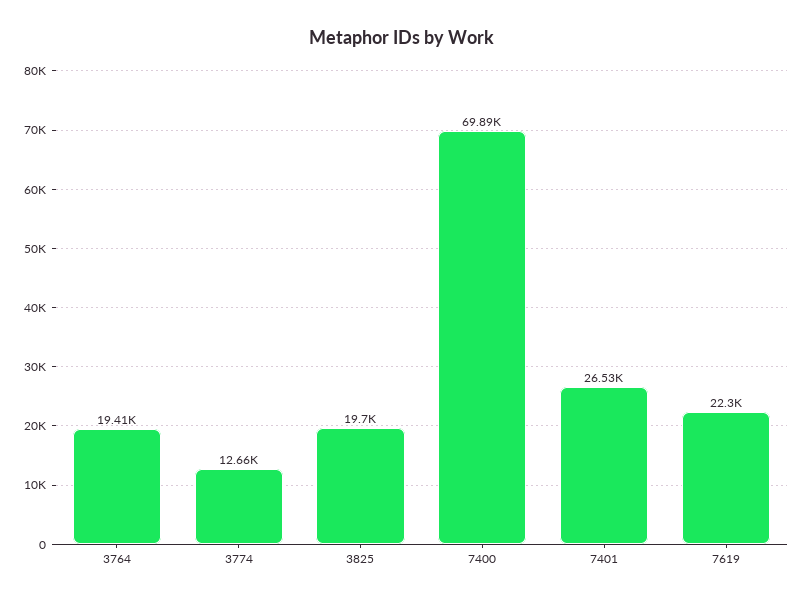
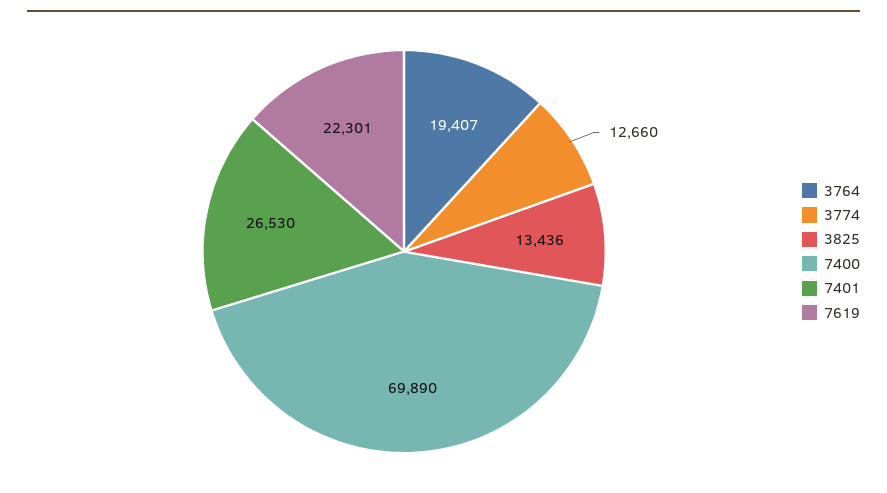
3825: 19700 -> 13436

